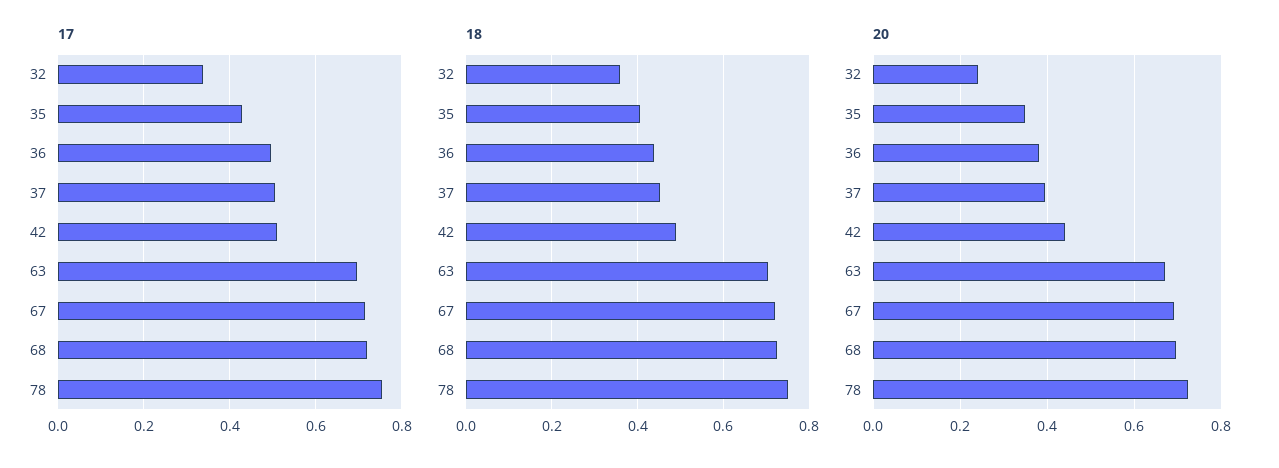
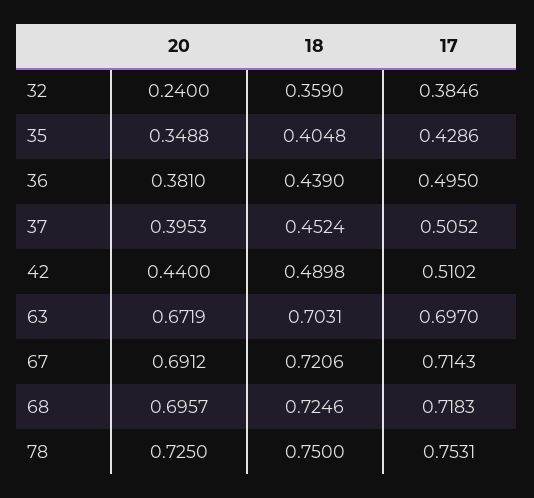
17, 32: 0.34 -> 0.3846

